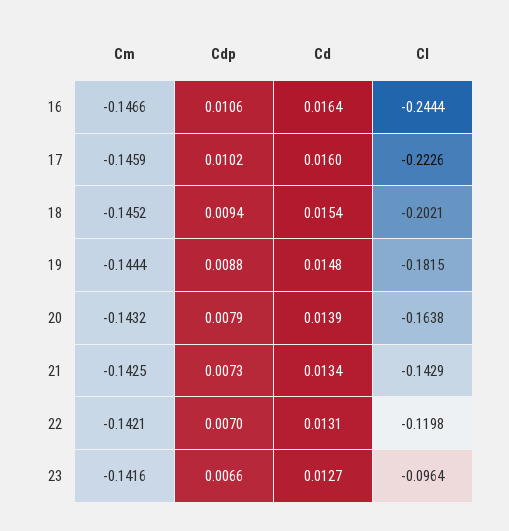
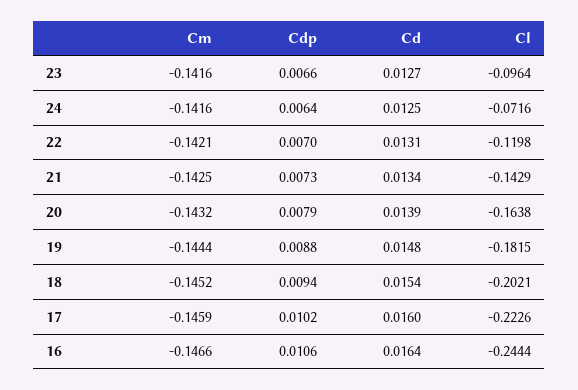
Cm, 24: none -> -0.1416
Cdp, 24: none -> 0.0064
Cd, 24: none -> 0.0125
Cl, 24: none -> -0.0716

